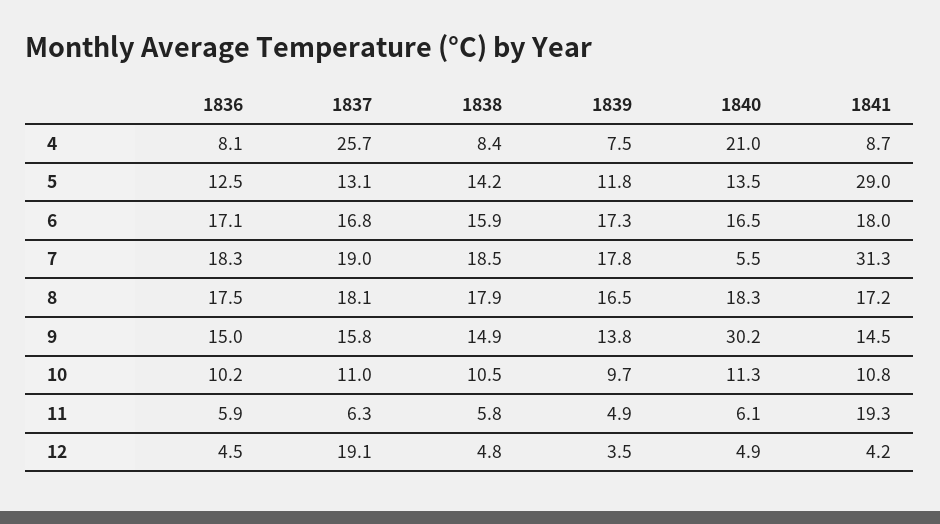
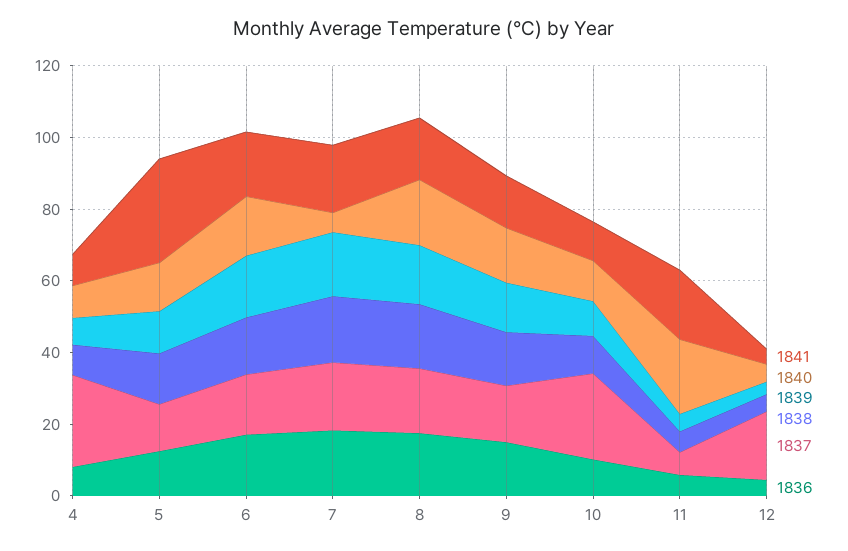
1840, 4: 21 -> 10
1841, 7: 31.3 -> 20
1840, 9: 30.2 -> 15
1837, 10: 11 -> 25
1840, 11: 6.1 -> 20

